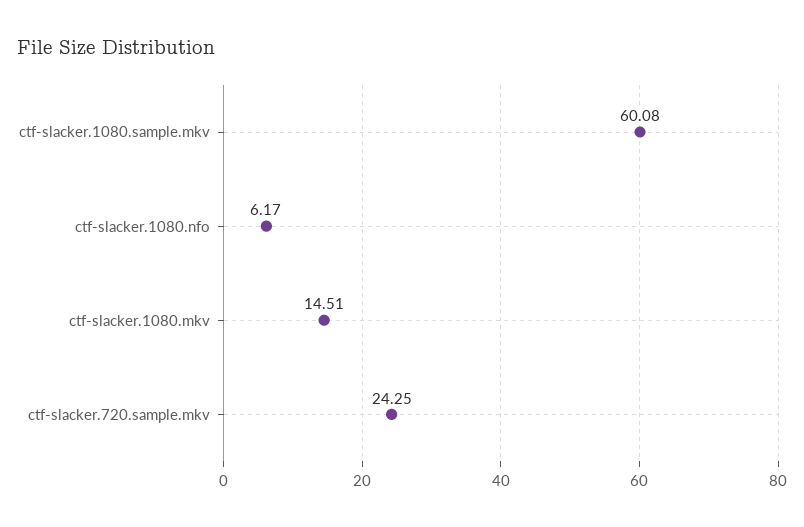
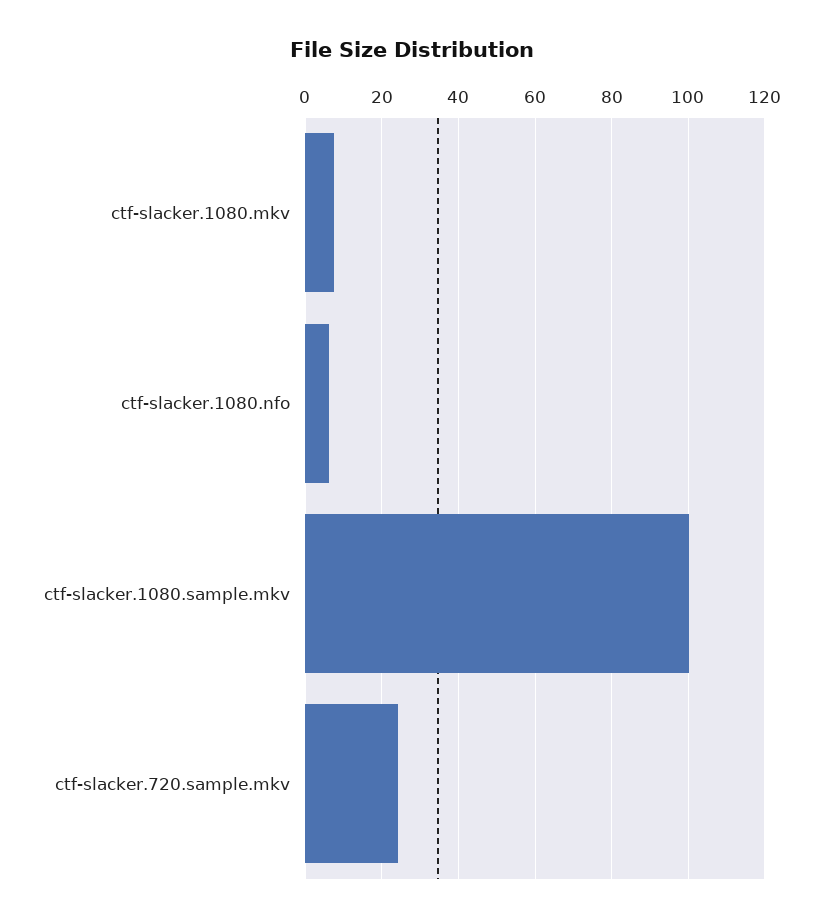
ctf-slacker.1080.sample.mkv: 60.08 -> 100
ctf-slacker.1080.mkv: 14.51 -> 8

